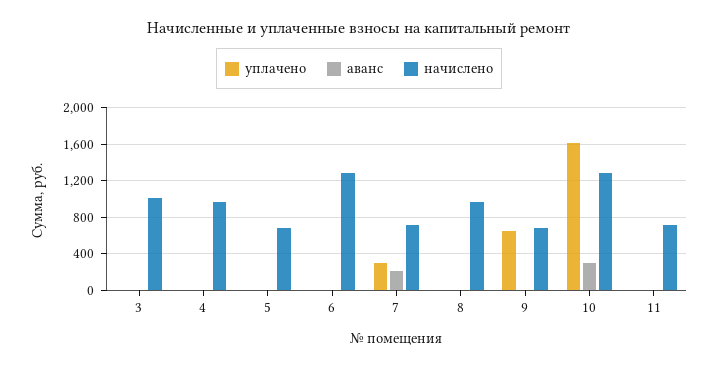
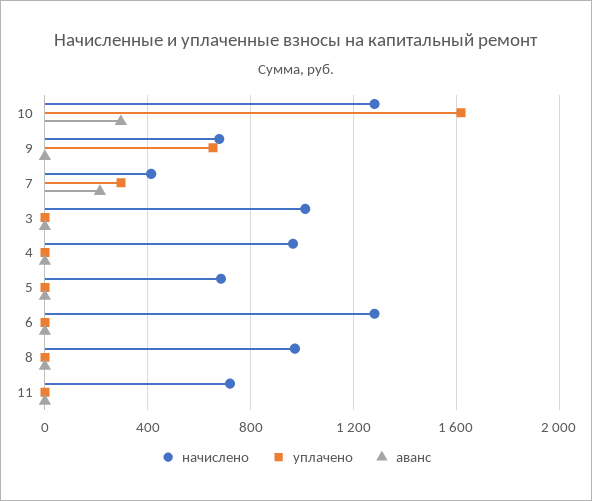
начислено, 7: 700 -> 400

